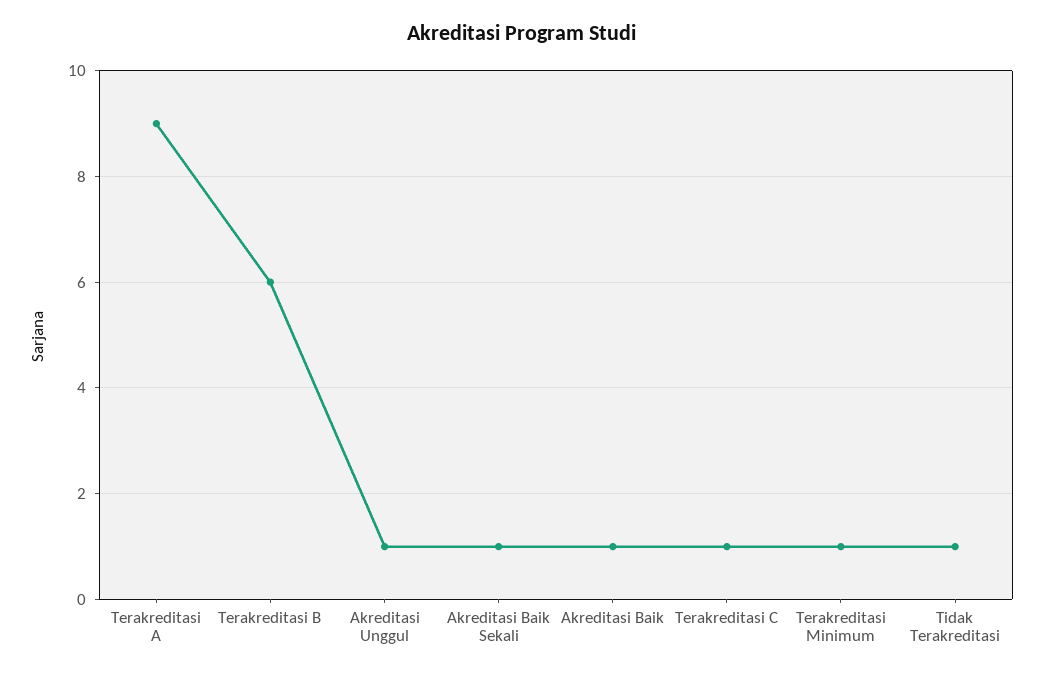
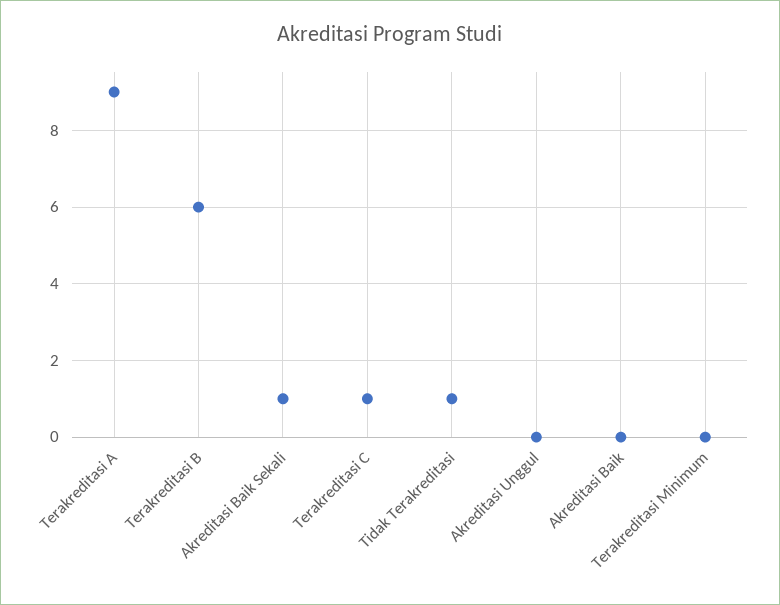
Akreditasi Unggul: 1 -> 0
Akreditasi Baik: 1 -> 0
Terakreditasi Minimum: 1 -> 0

